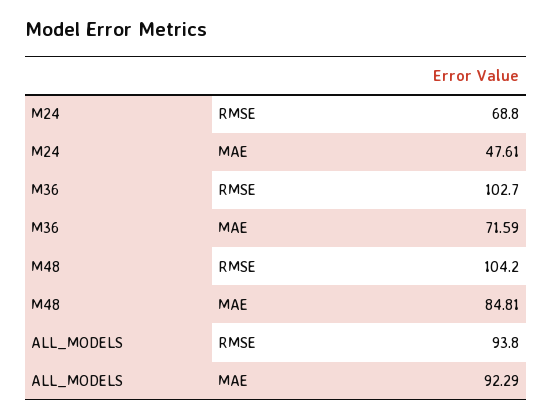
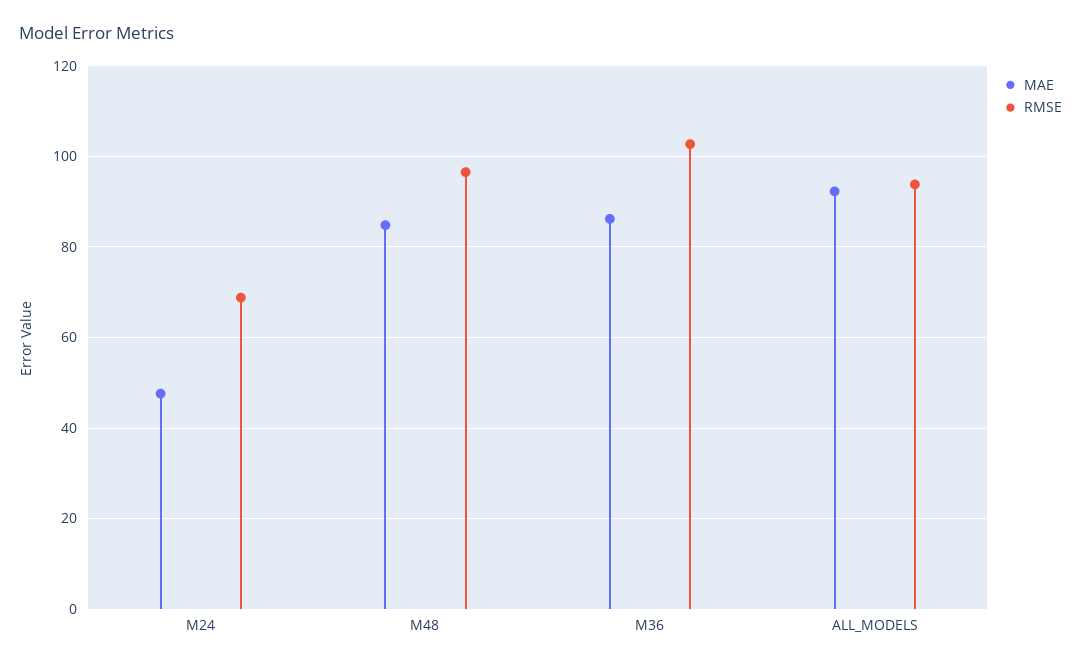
MAE, M36: 71.59 -> 86
RMSE, M48: 104.2 -> 96

